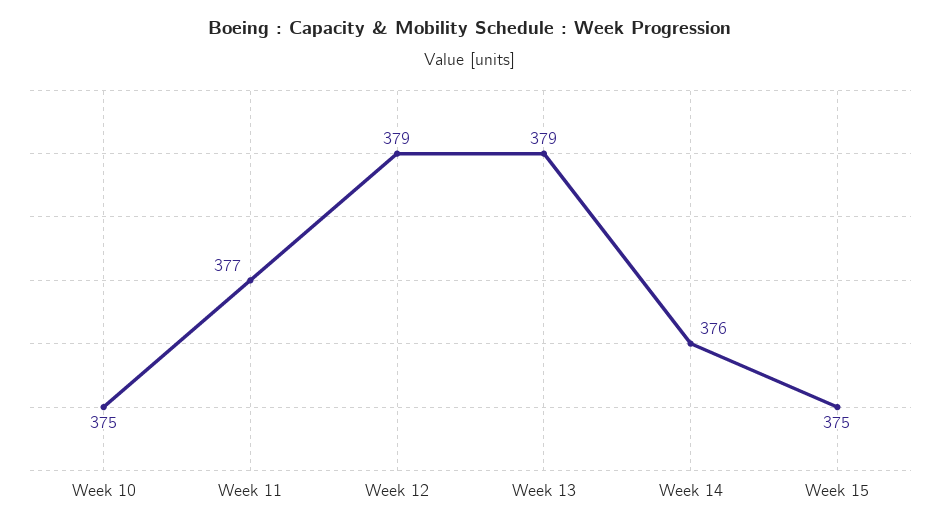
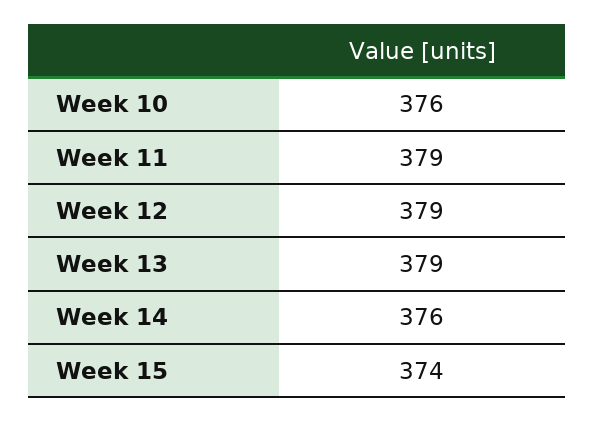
Week 10: 375 -> 376
Week 11: 377 -> 379
Week 15: 375 -> 374

